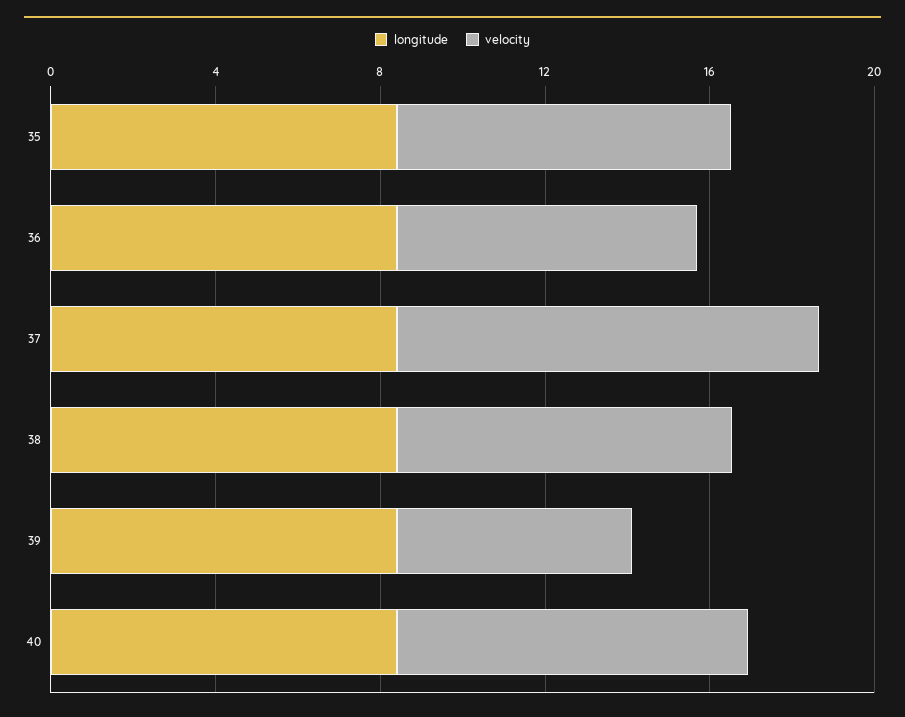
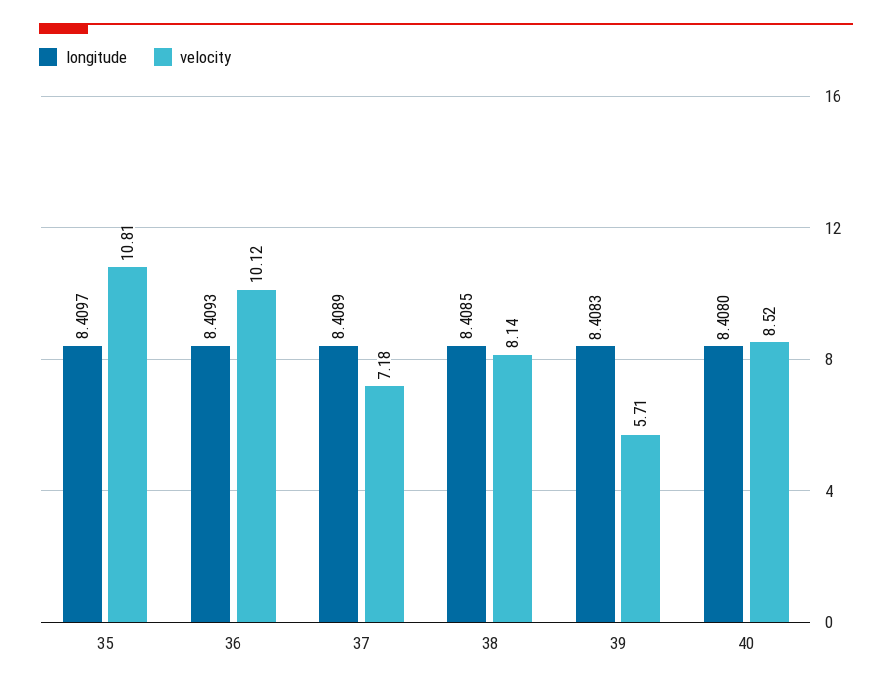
velocity, 35: 8 -> 10.81
velocity, 36: 7 -> 10.12
velocity, 37: 10 -> 7.18

